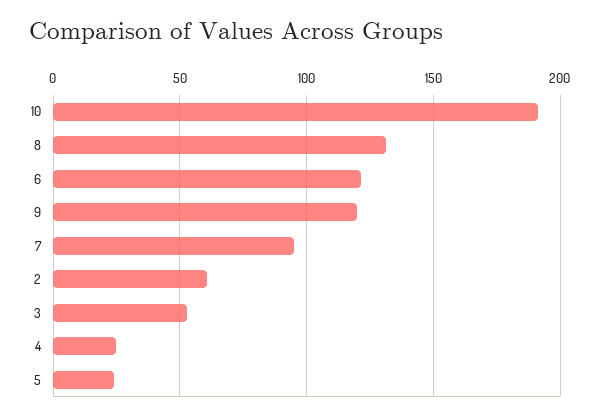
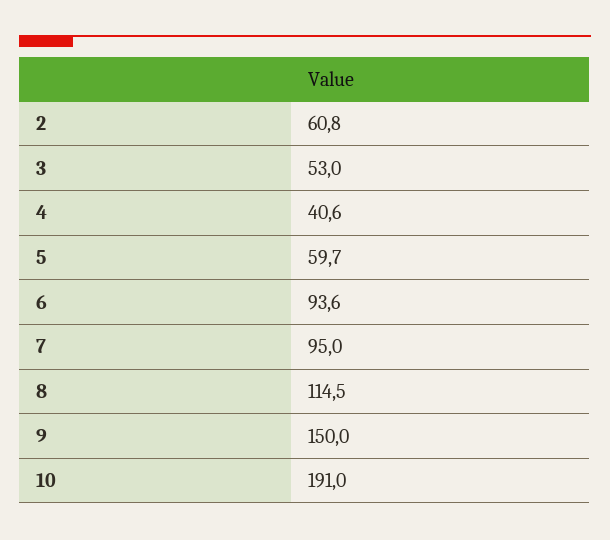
8: 130 -> 114.5
6: 120 -> 93.6
9: 120 -> 150
4: 25 -> 40.6
5: 25 -> 59.7

